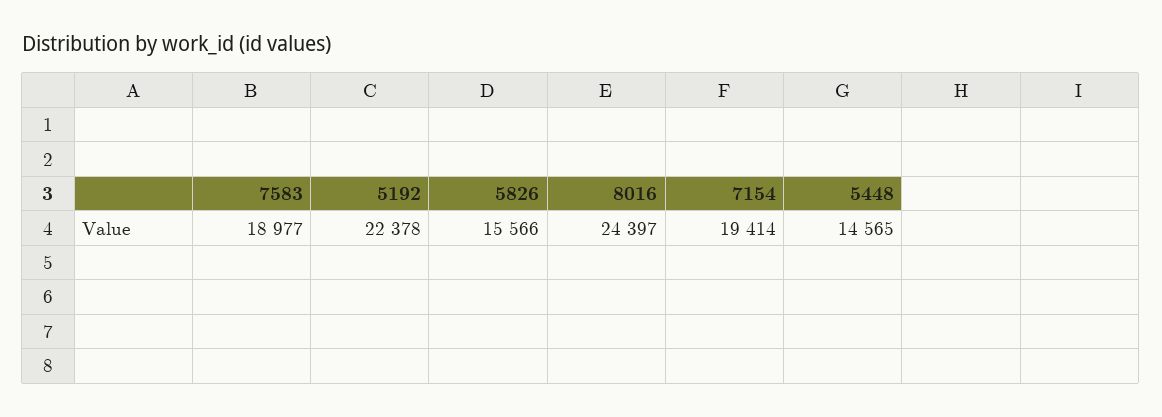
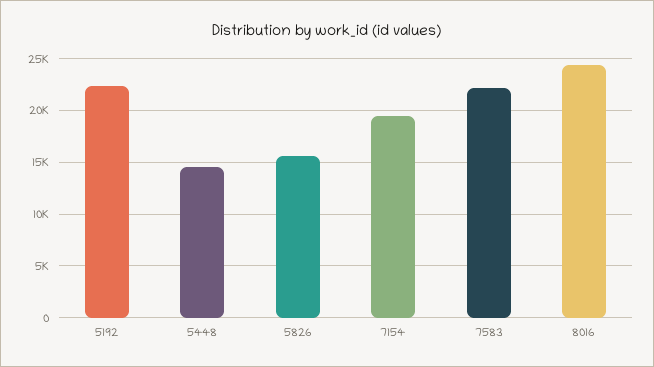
7583: 18977 -> 22000

